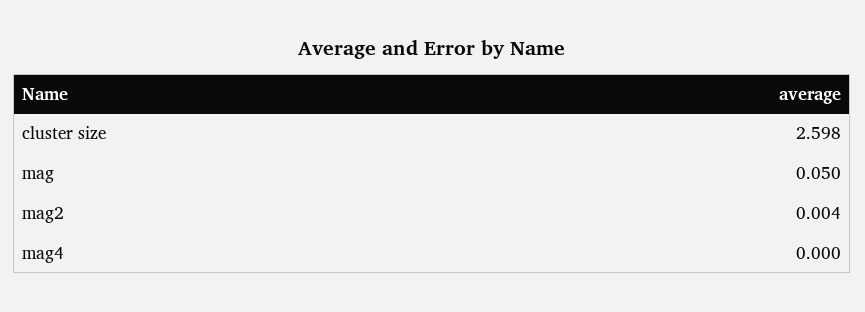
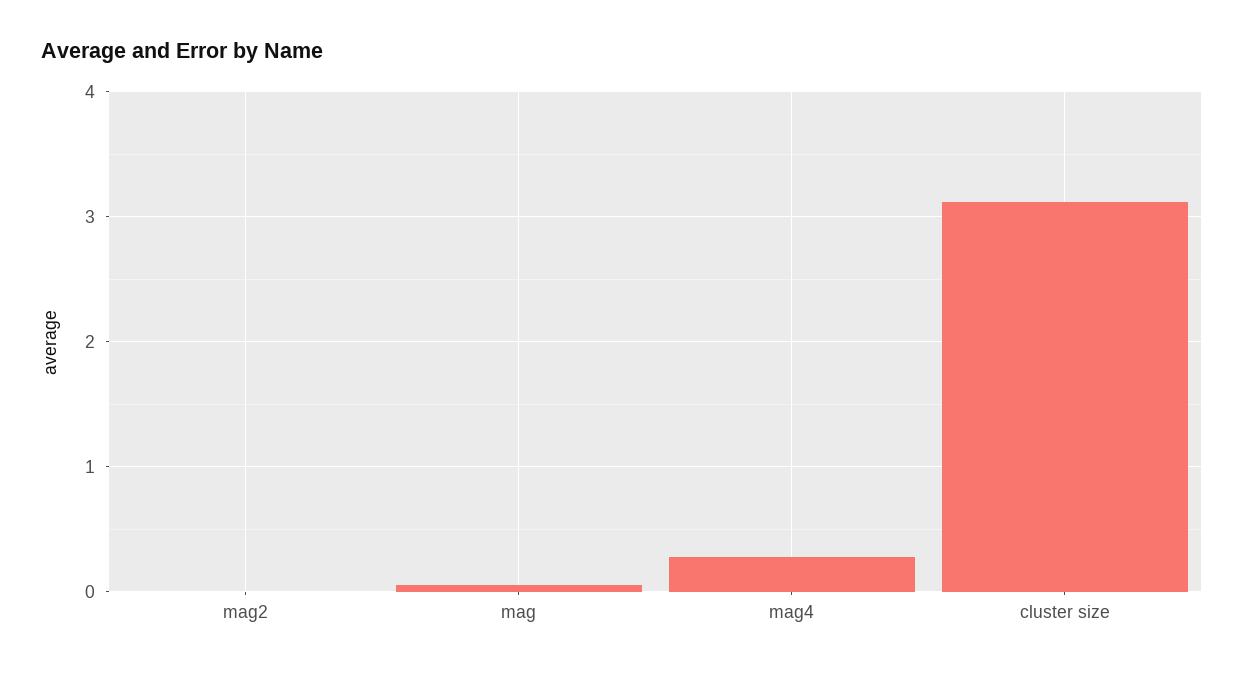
cluster size: 2.598 -> 3.1
mag4: 0 -> 0.3

